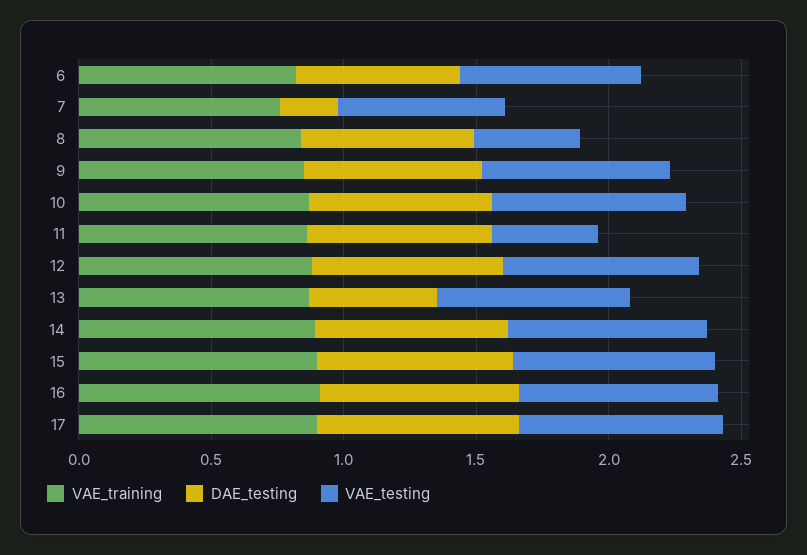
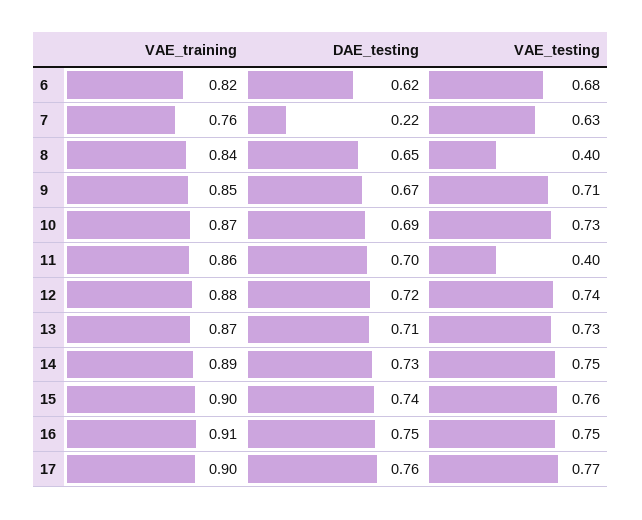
DAE_testing, 13: 0.5 -> 0.71

